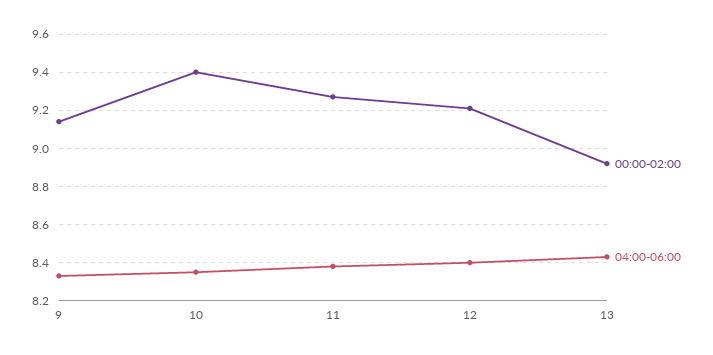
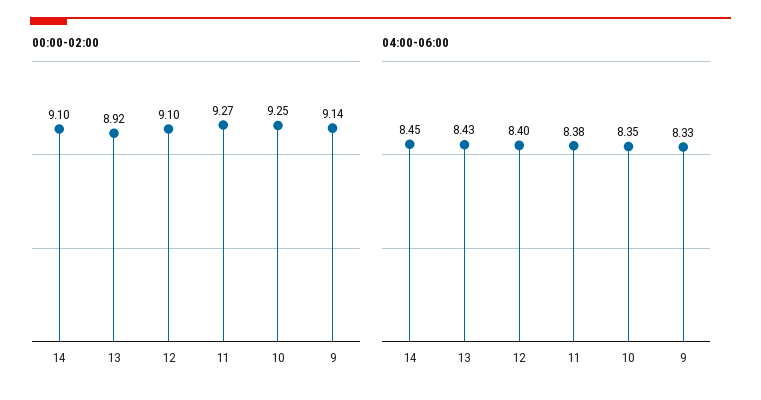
00:00-02:00, 10: 9.4 -> 9.25
00:00-02:00, 12: 9.2 -> 9.1
00:00-02:00, 14: none -> 9.1
04:00-06:00, 14: none -> 8.45

